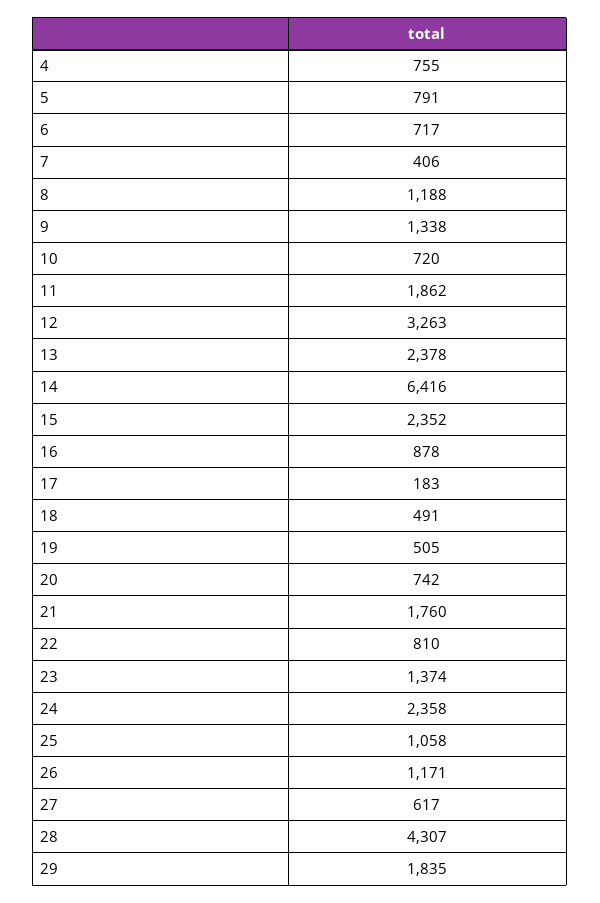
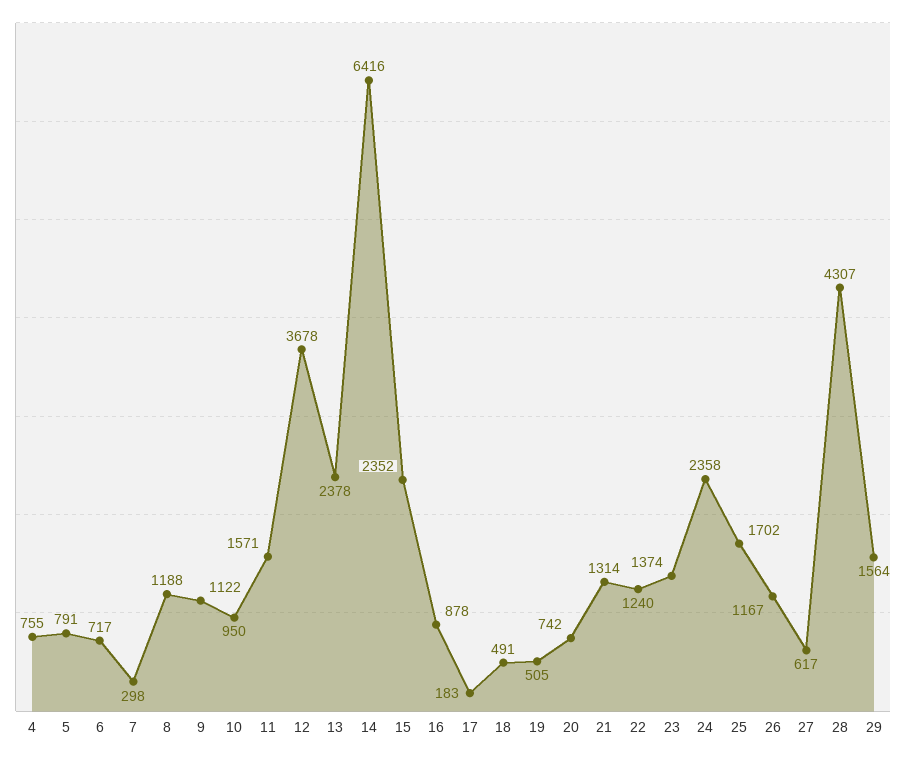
7: 406 -> 298
9: 1338 -> 1122
10: 720 -> 950
11: 1862 -> 1571
12: 3263 -> 3678
21: 1760 -> 1314
22: 810 -> 1240
25: 1058 -> 1702
26: 1171 -> 1167
29: 1835 -> 1564

